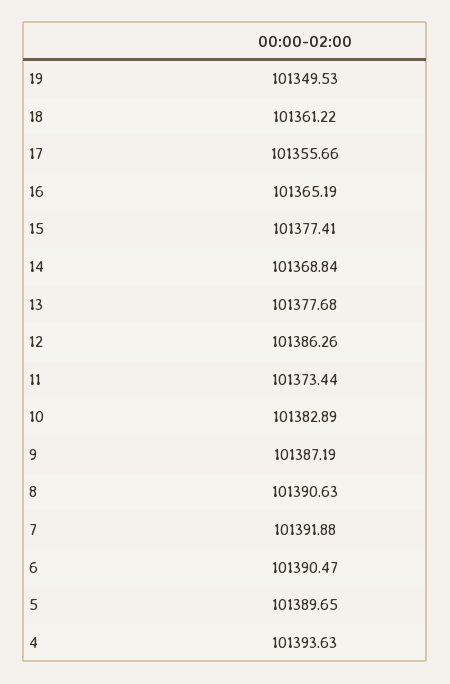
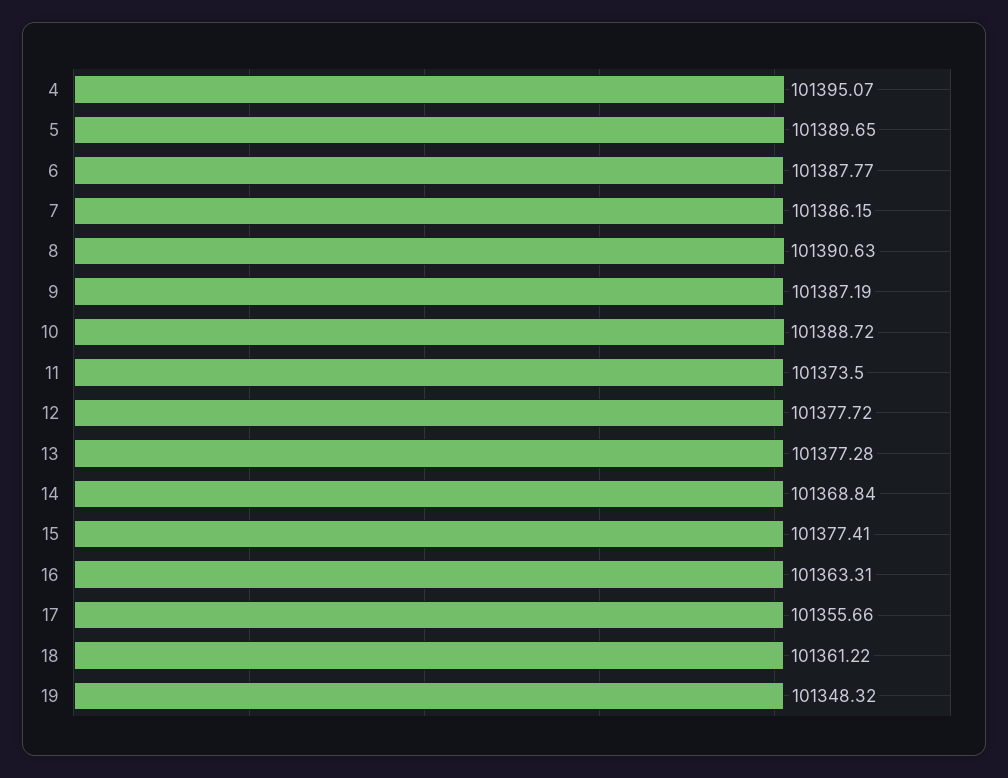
19: 101349.53 -> 101348.32
16: 101365.19 -> 101363.31
13: 101377.68 -> 101377.28
12: 101386.26 -> 101377.72
11: 101373.44 -> 101373.5
10: 101382.89 -> 101388.72
7: 101391.88 -> 101386.15
6: 101390.47 -> 101387.77
4: 101393.63 -> 101395.07

